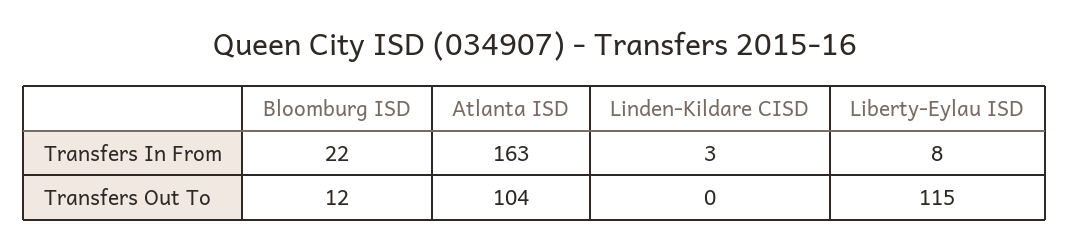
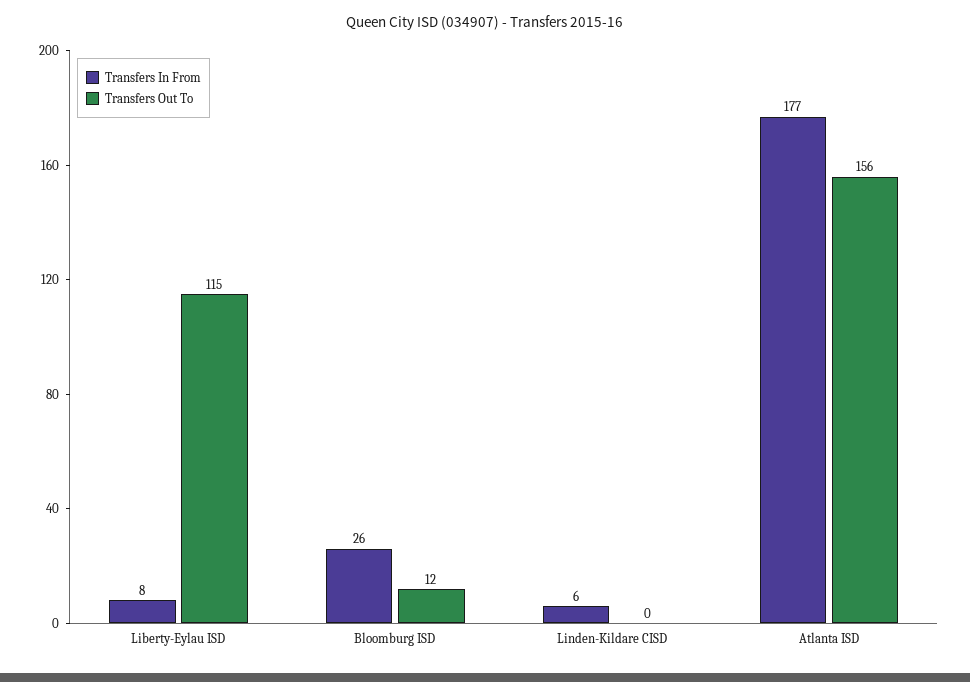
Transfers In From, Bloomburg ISD: 22 -> 26
Transfers In From, Atlanta ISD: 163 -> 177
Transfers In From, Linden-Kildare CISD: 3 -> 6
Transfers Out To, Atlanta ISD: 104 -> 156

